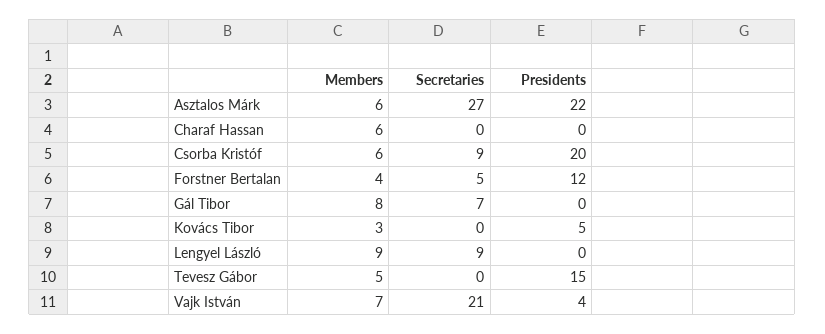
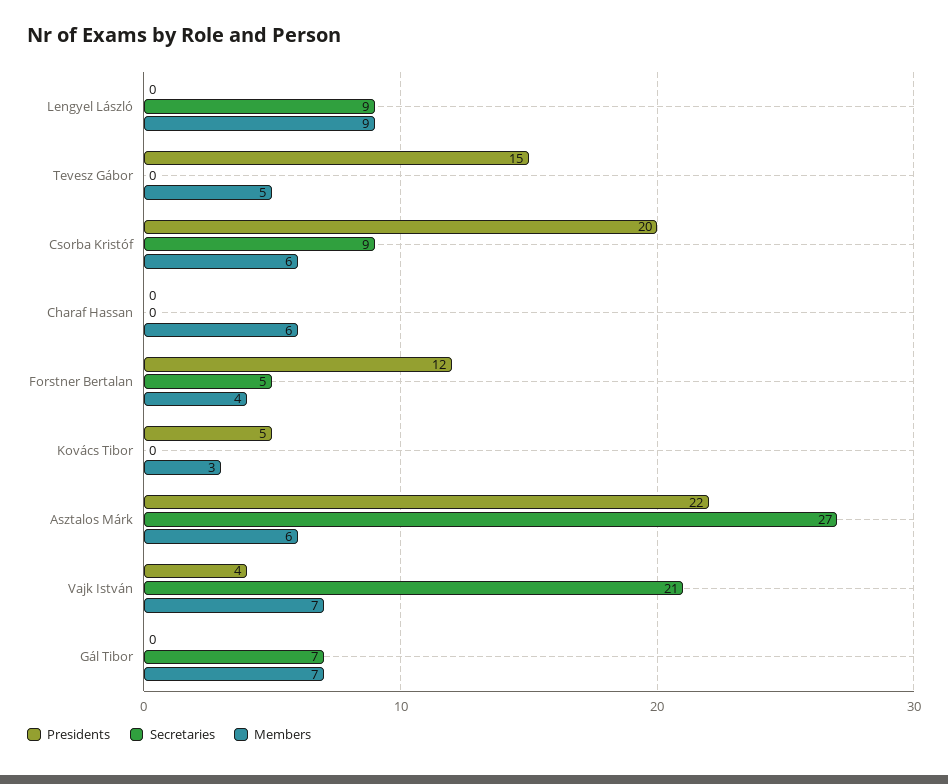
Members, Gál Tibor: 8 -> 7

